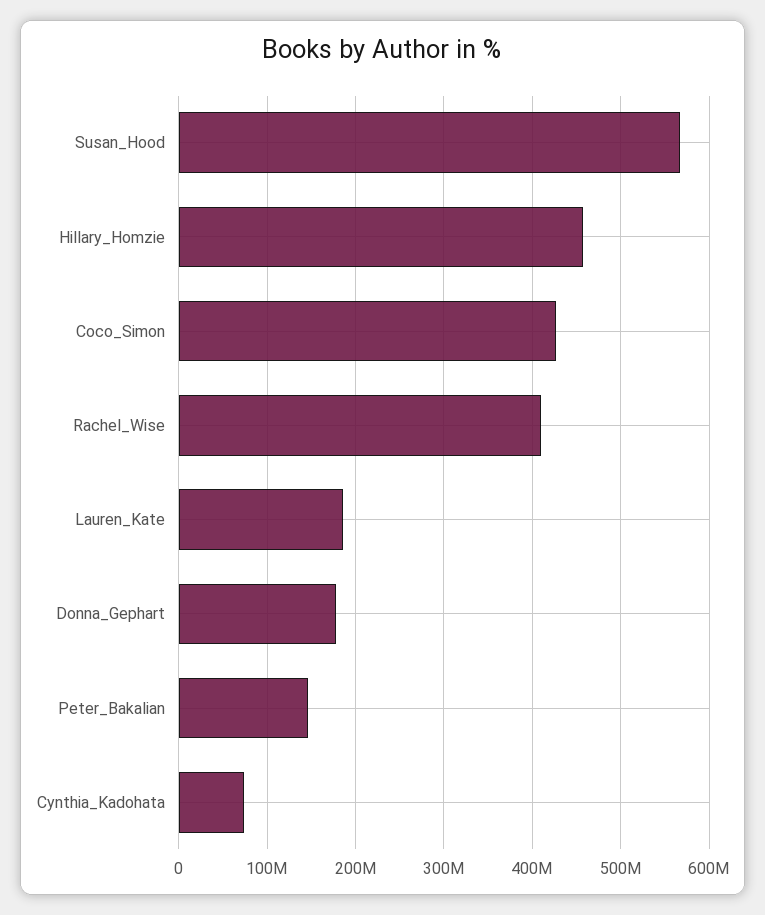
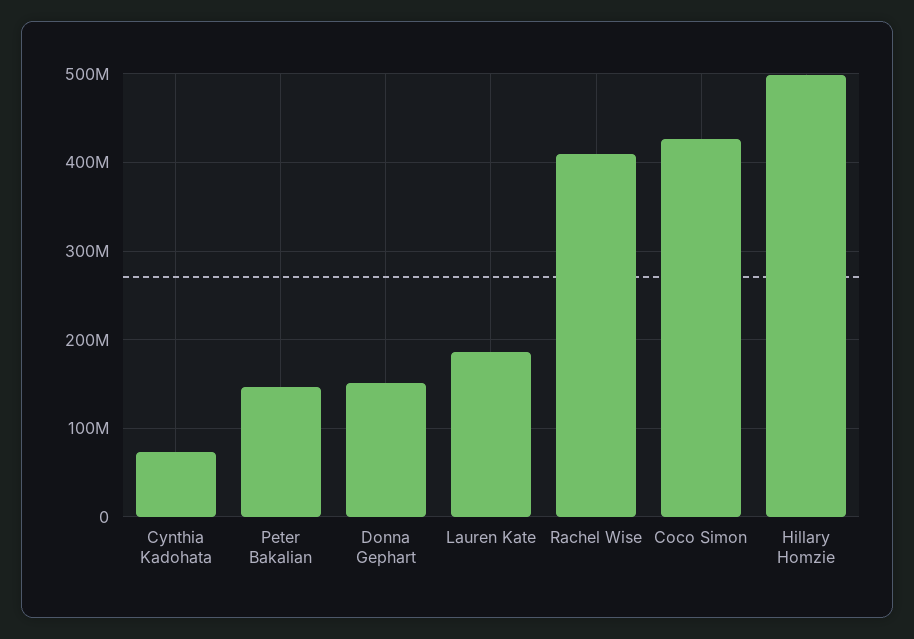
Susan_Hood: 570000000 -> none
Hillary_Homzie: 460000000 -> 500000000
Donna_Gephart: 180000000 -> 150000000

